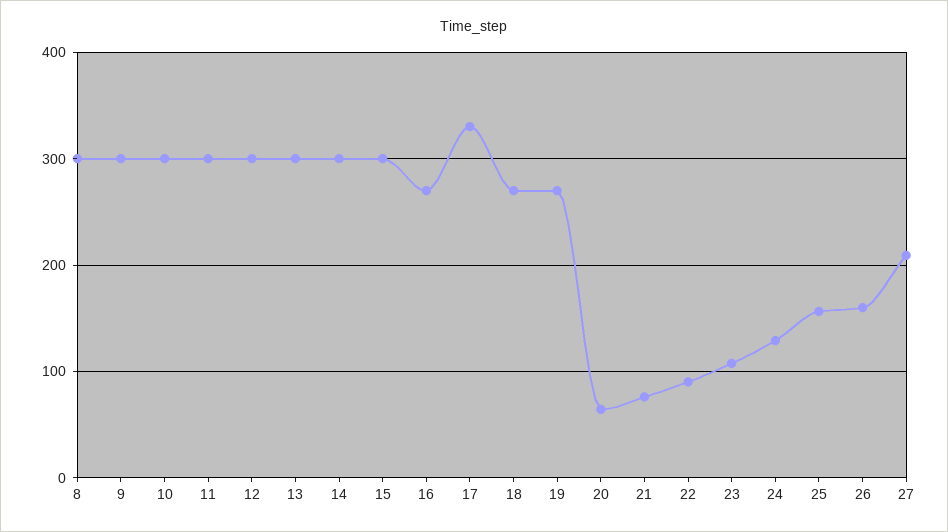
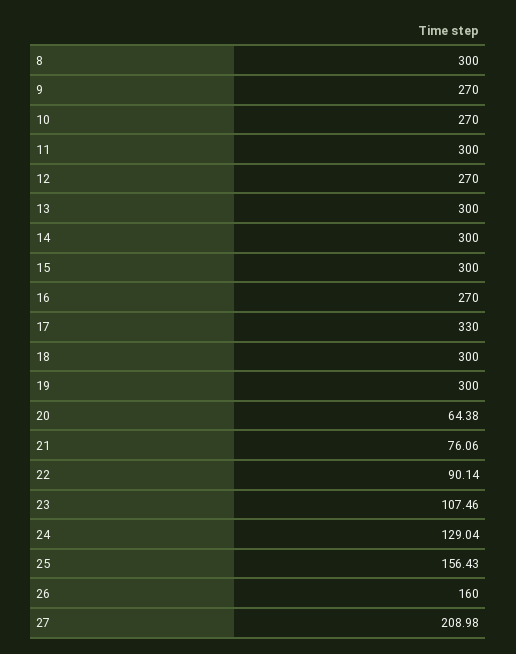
9: 300 -> 270
10: 300 -> 270
12: 300 -> 270
18: 270 -> 300
19: 270 -> 300

